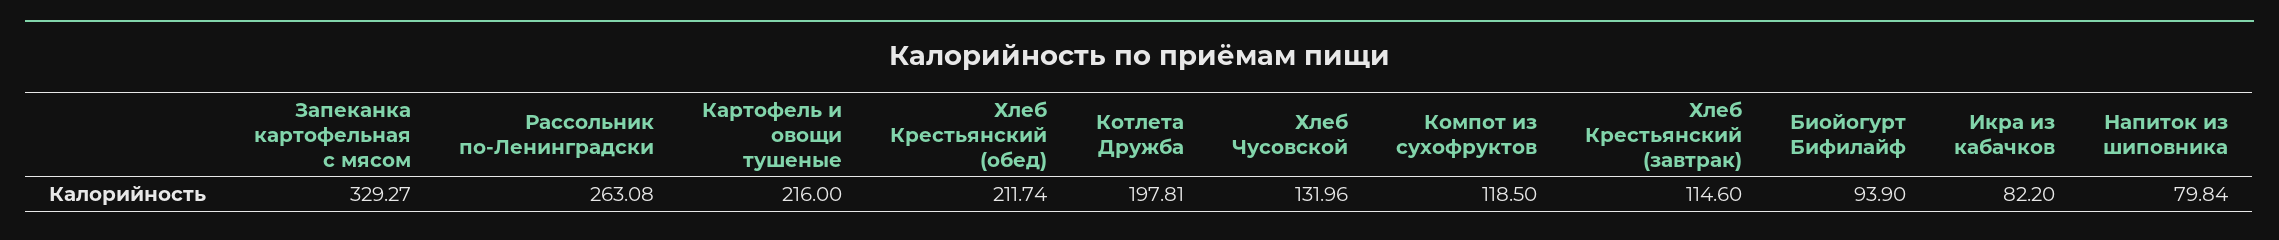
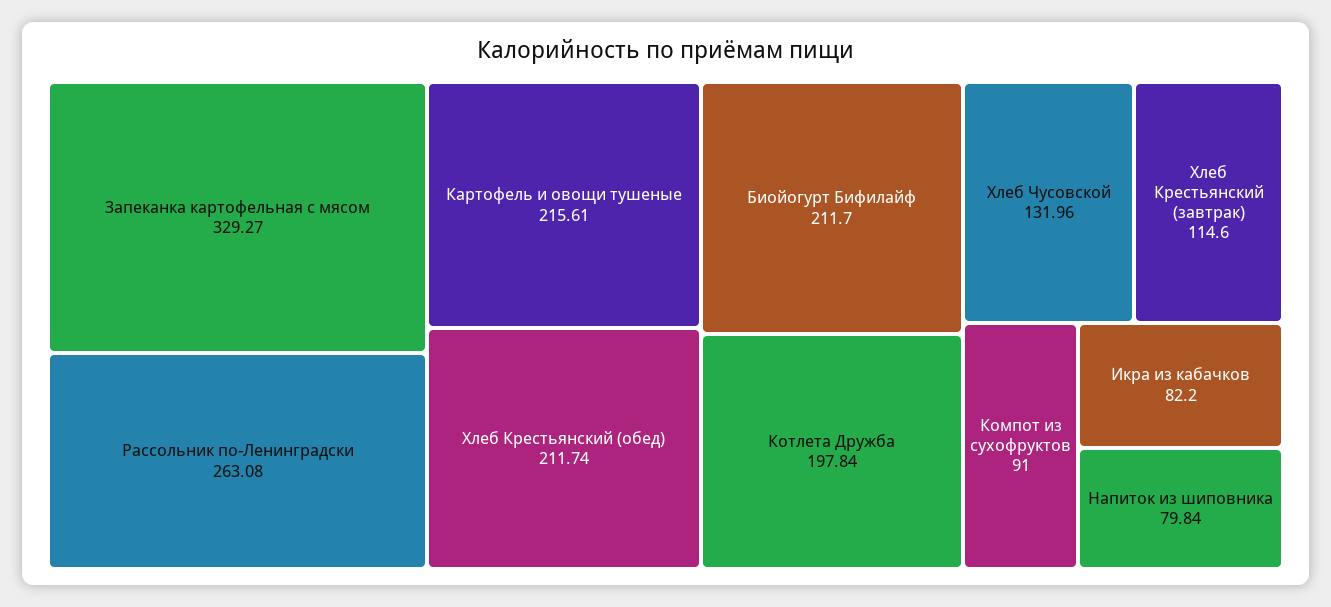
Картофель и овощи тушеные: 216 -> 215.61
Котлета Дружба: 197.81 -> 197.84
Компот из сухофруктов: 118.5 -> 91
Биойогурт Бифилайф: 93.9 -> 211.7

